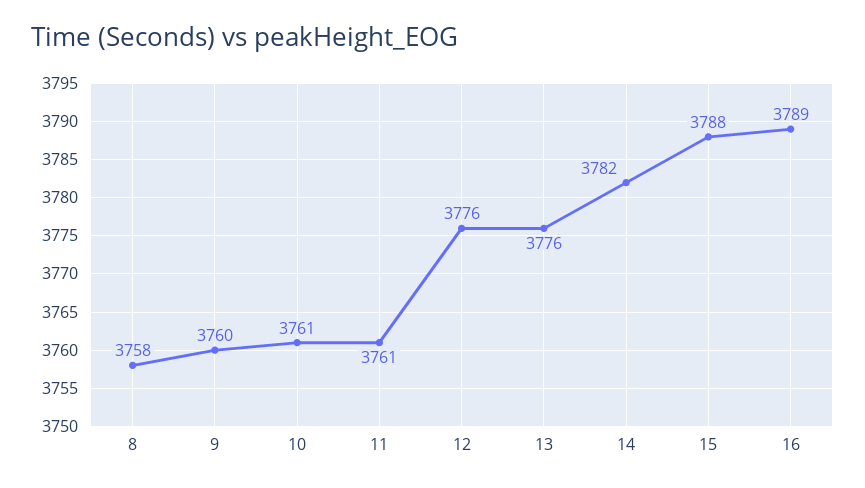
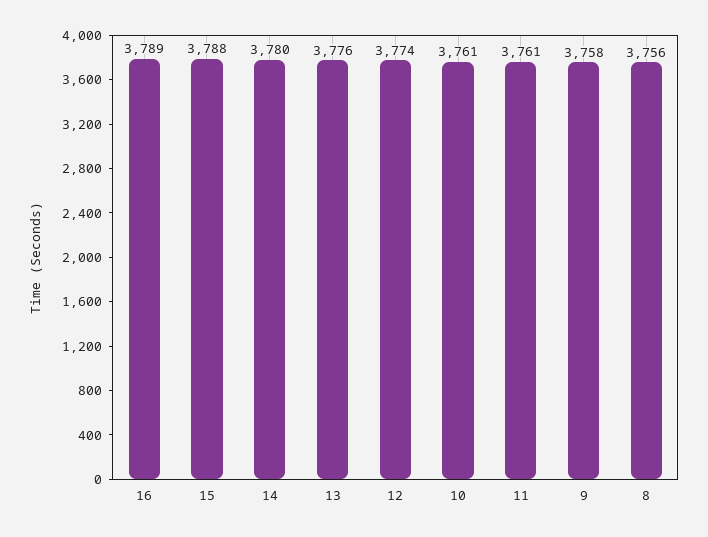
8: 3758 -> 3756
9: 3760 -> 3758
12: 3776 -> 3774
14: 3782 -> 3780

